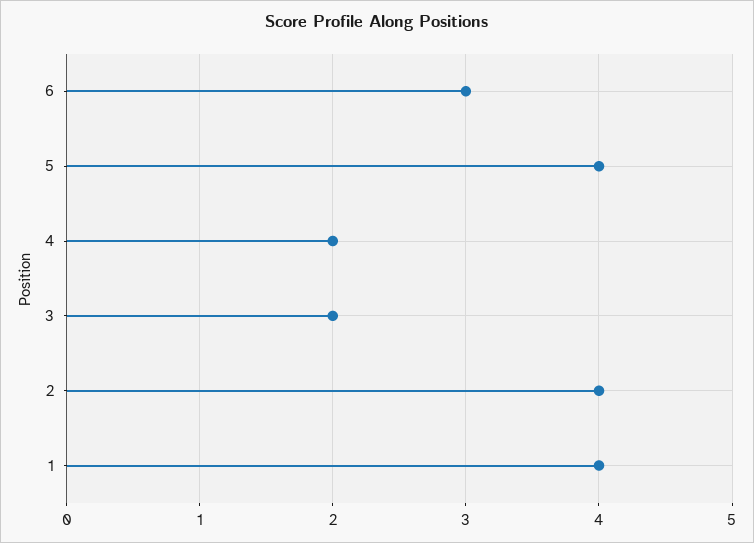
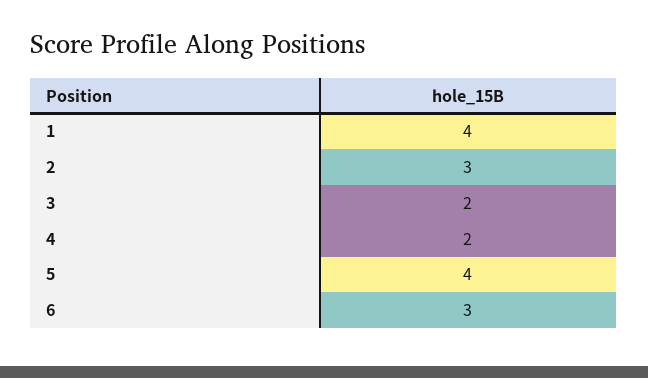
2: 4 -> 3

